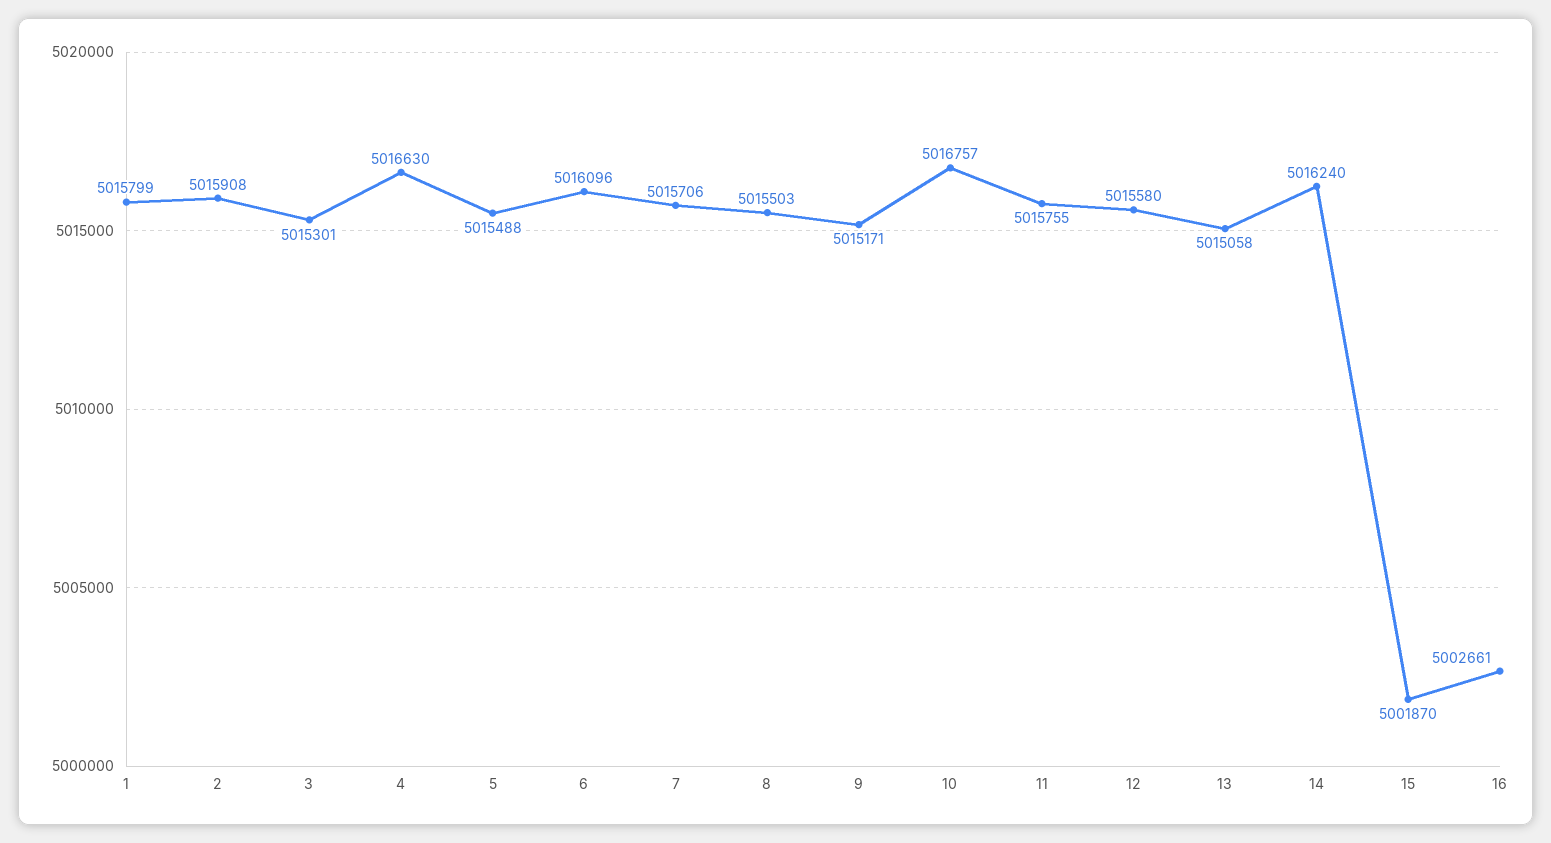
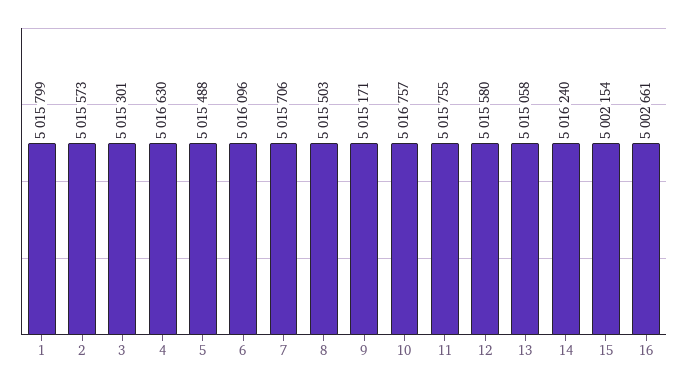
2: 5015908 -> 5015573
15: 5001870 -> 5002154

